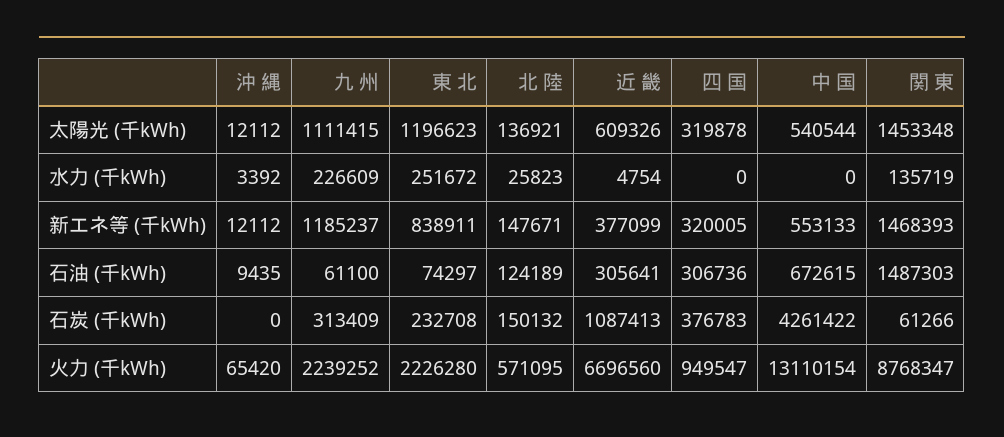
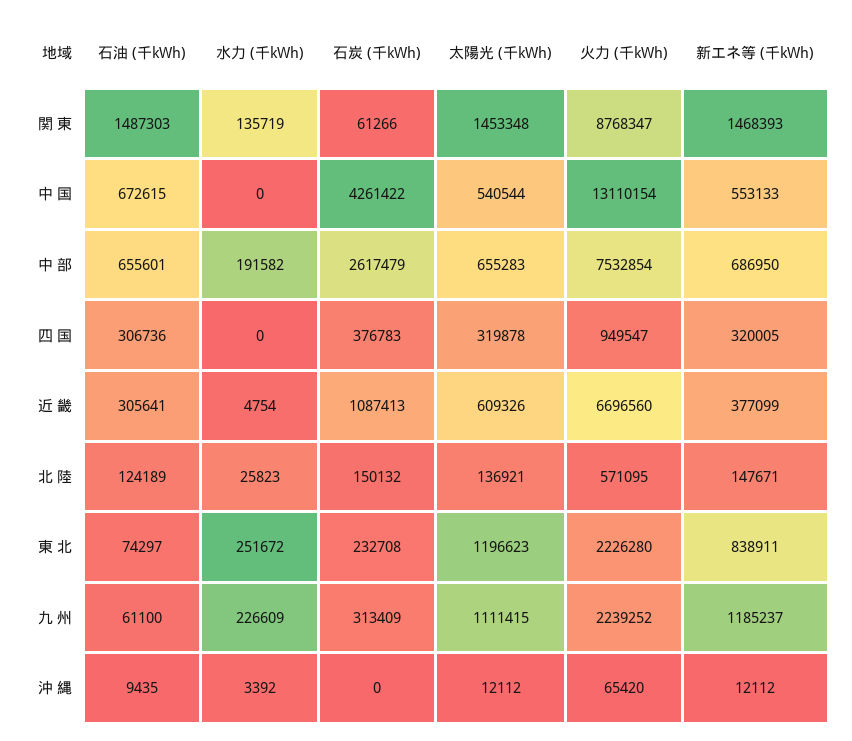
中 部, 石油 (千kWh): none -> 655601
中 部, 水力 (千kWh): none -> 191582
中 部, 石炭 (千kWh): none -> 2617479
中 部, 太陽光 (千kWh): none -> 655283
中 部, 火力 (千kWh): none -> 7532854
中 部, 新エネ等 (千kWh): none -> 686950

